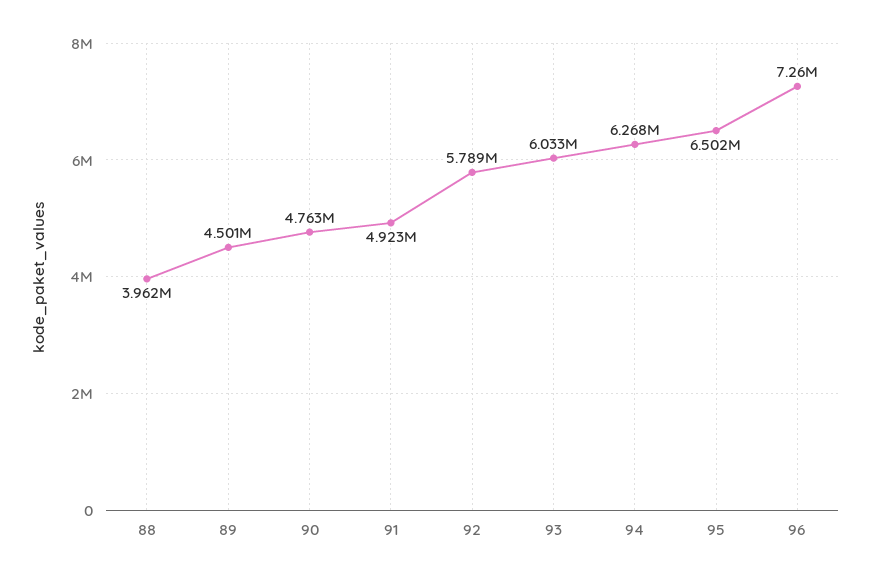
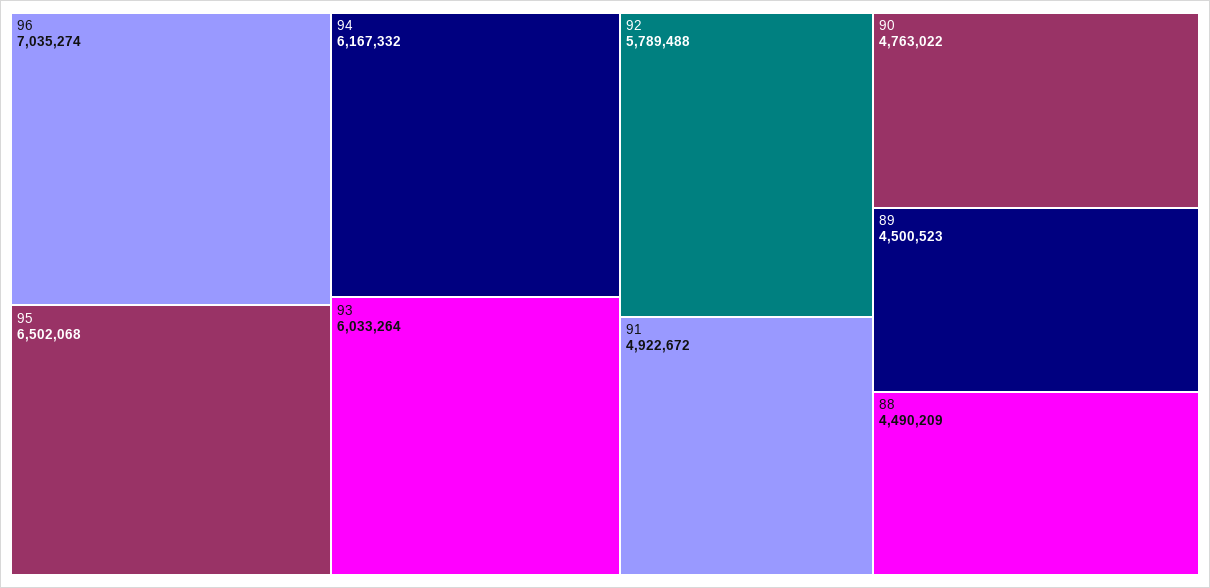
88: 3962000 -> 4490209
94: 6268000 -> 6167332
96: 7260000 -> 7035274

